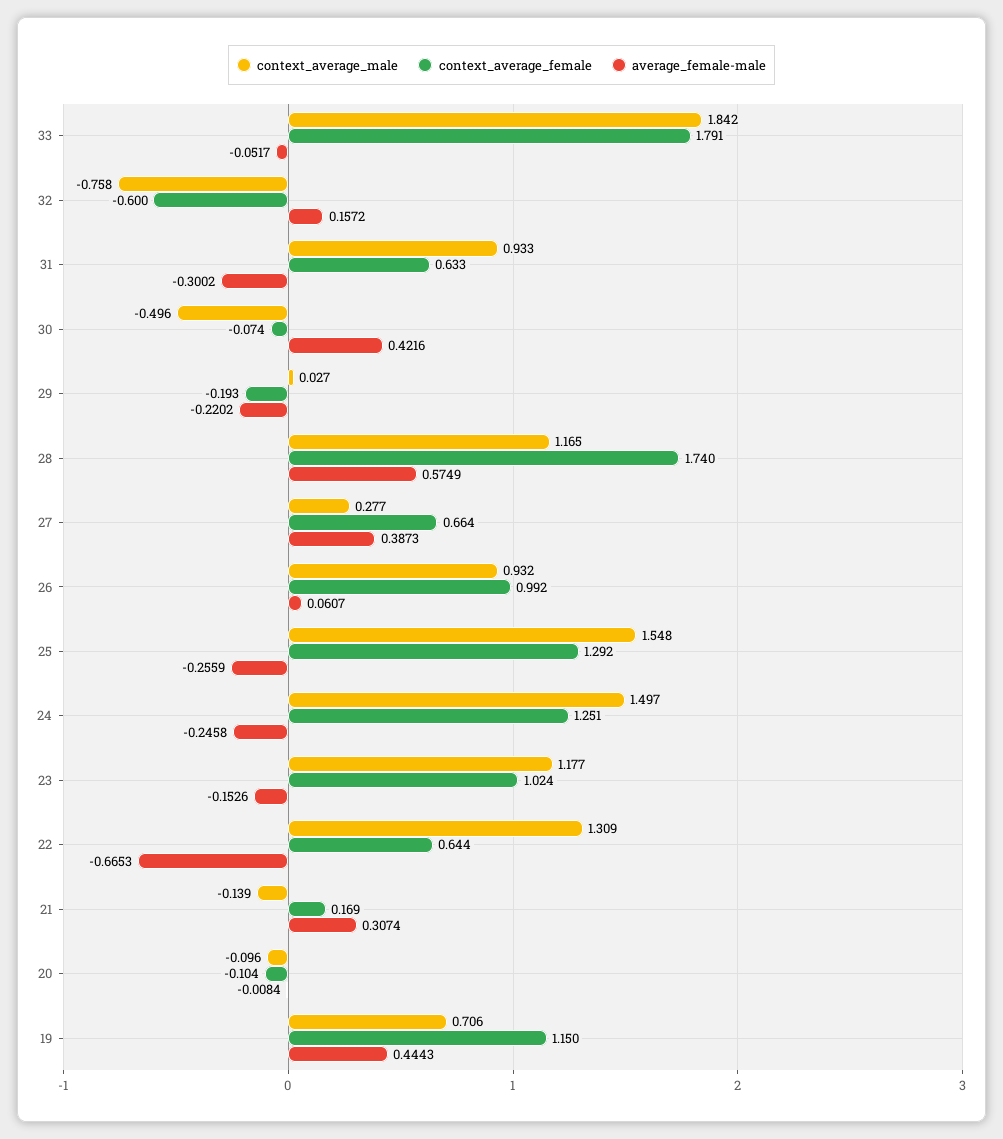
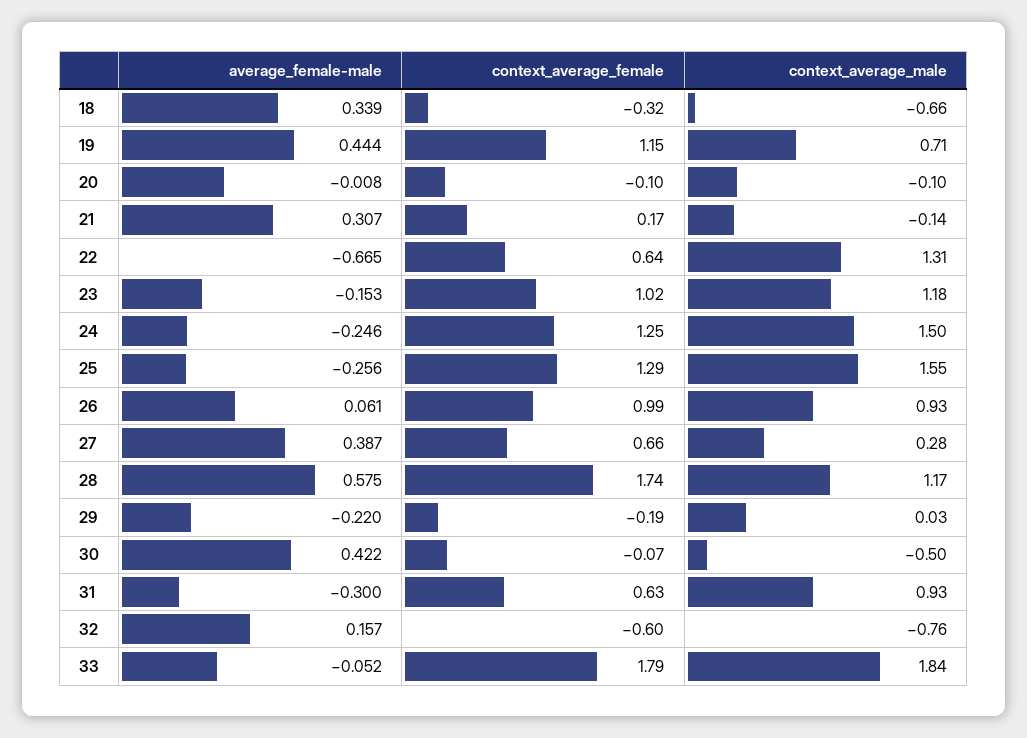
average_female-male, 18: none -> 0.339
context_average_female, 18: none -> -0.32
context_average_male, 18: none -> -0.66

